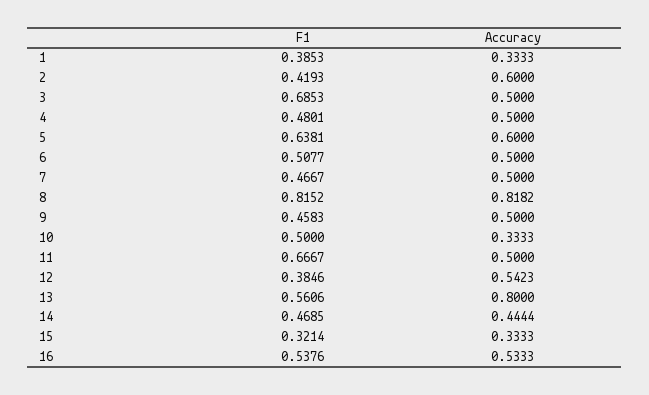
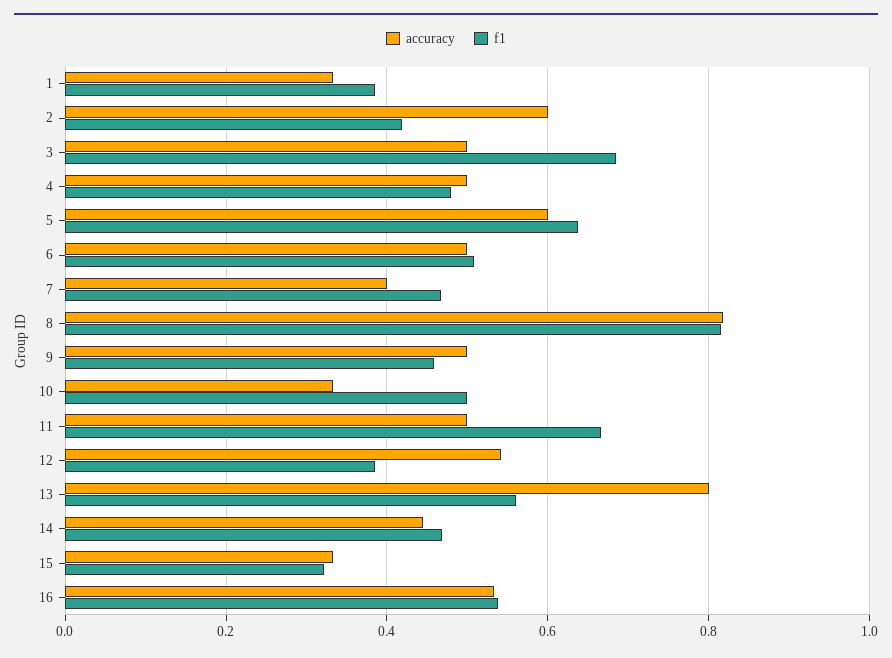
Accuracy, 7: 0.5 -> 0.4

